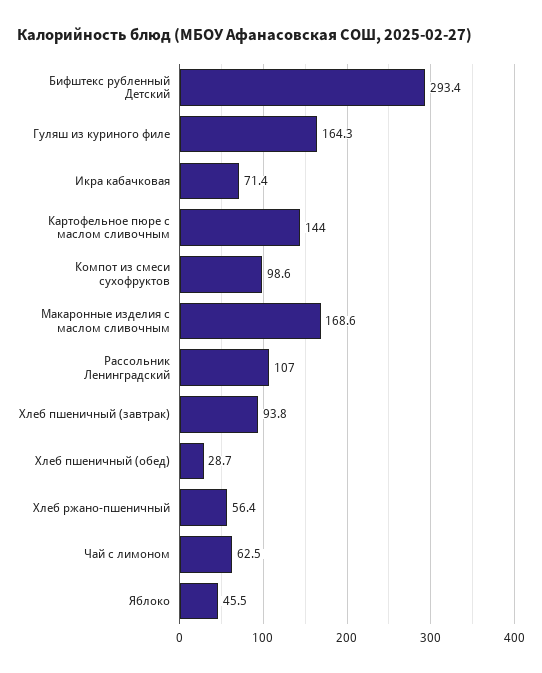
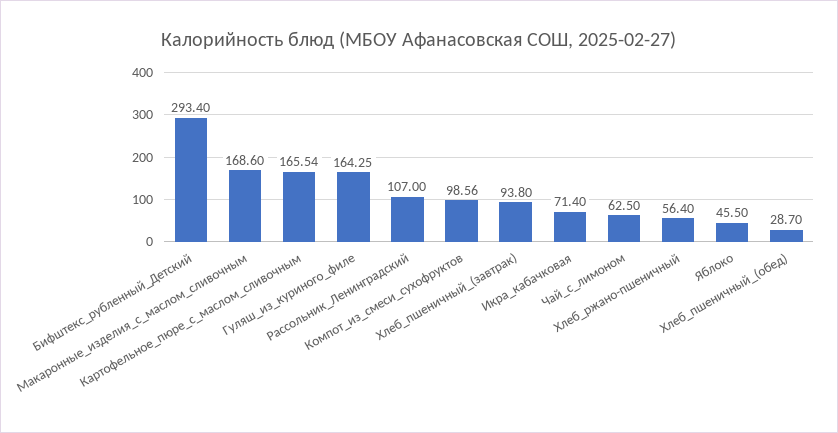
Картофельное пюре с маслом сливочным: 144 -> 165.54

